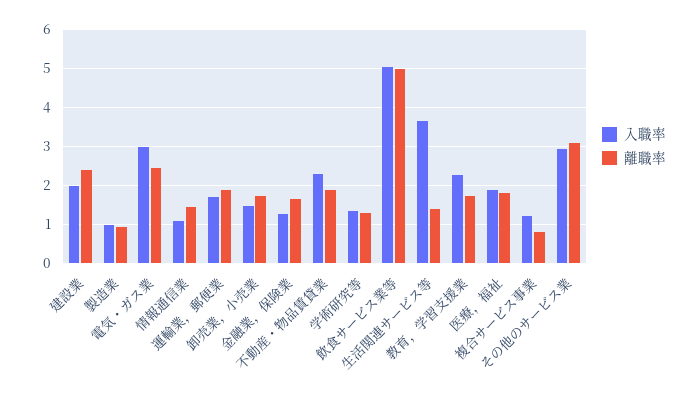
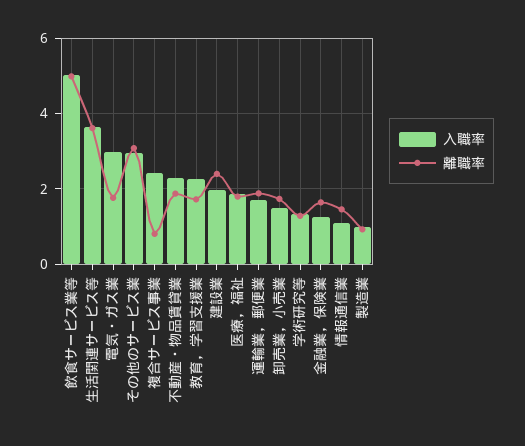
離職率, 電気・ガス業: 2.4 -> 1.8
離職率, 生活関連サービス等: 1.4 -> 3.6
入職率, 複合サービス事業: 1.2 -> 2.4

